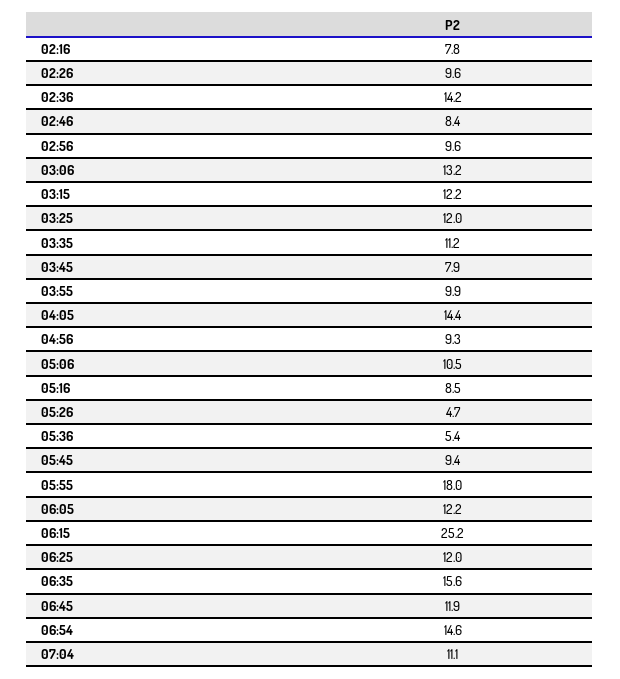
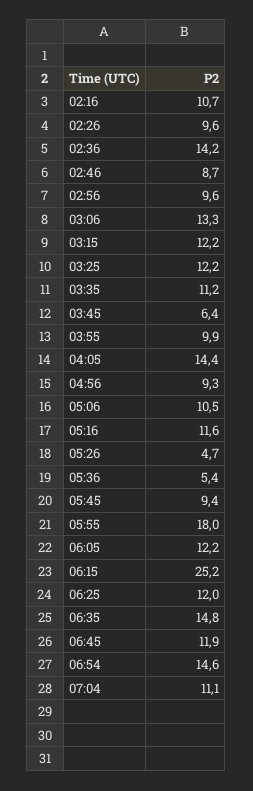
02:16: 7.8 -> 10.7
02:46: 8.4 -> 8.7
03:06: 13.2 -> 13.3
03:25: 12 -> 12.2
03:45: 7.9 -> 6.4
05:16: 8.5 -> 11.6
06:35: 15.6 -> 14.8

